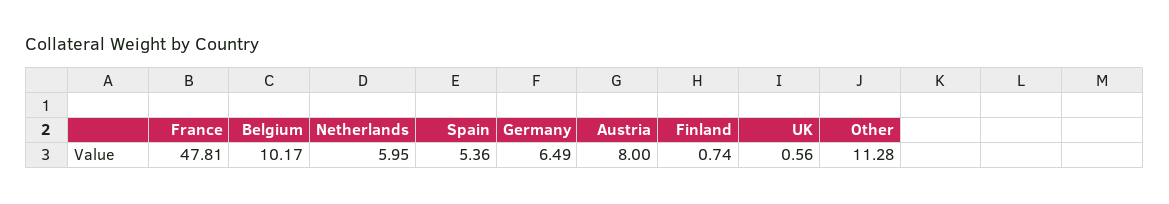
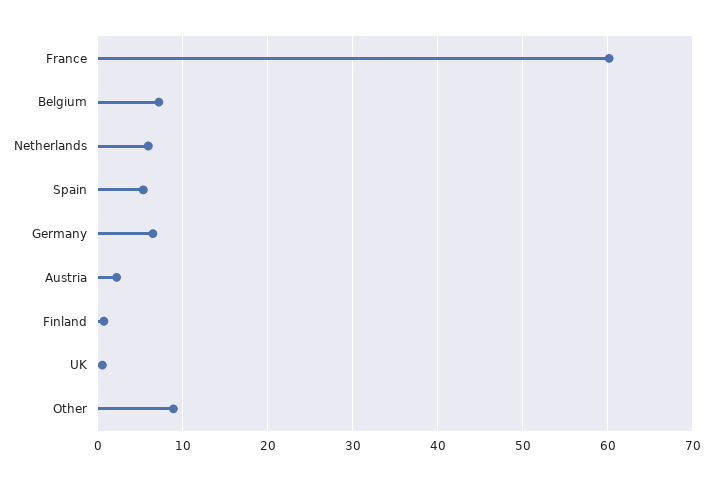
France: 47.81 -> 60
Belgium: 10.17 -> 7
Austria: 8 -> 2
Other: 11.28 -> 9

